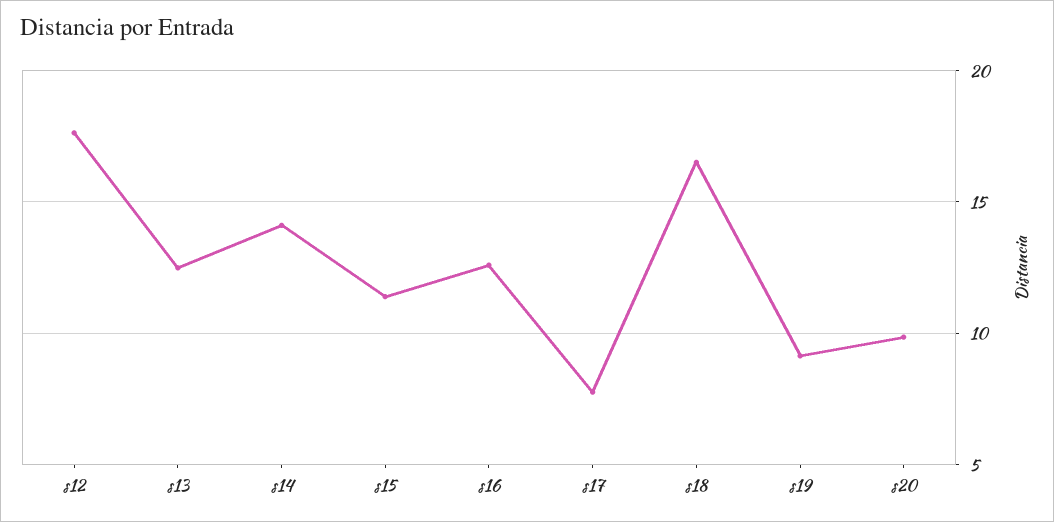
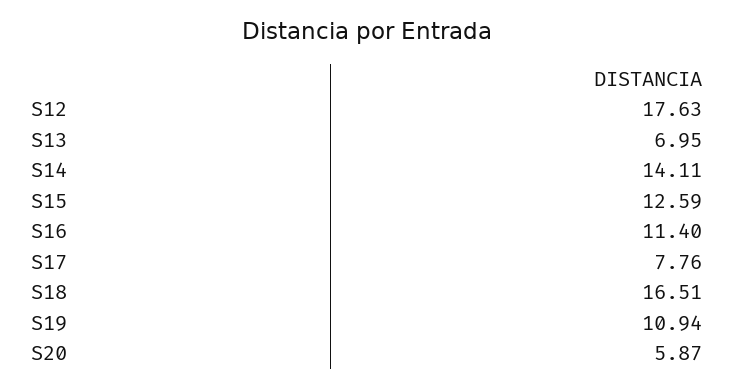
s13: 12.5 -> 6.95
s15: 11.5 -> 12.59
s16: 12.5 -> 11.4
s19: 9 -> 10.94
s20: 10 -> 5.87

